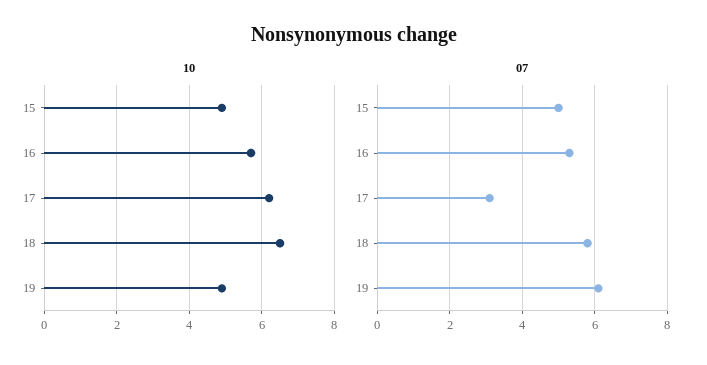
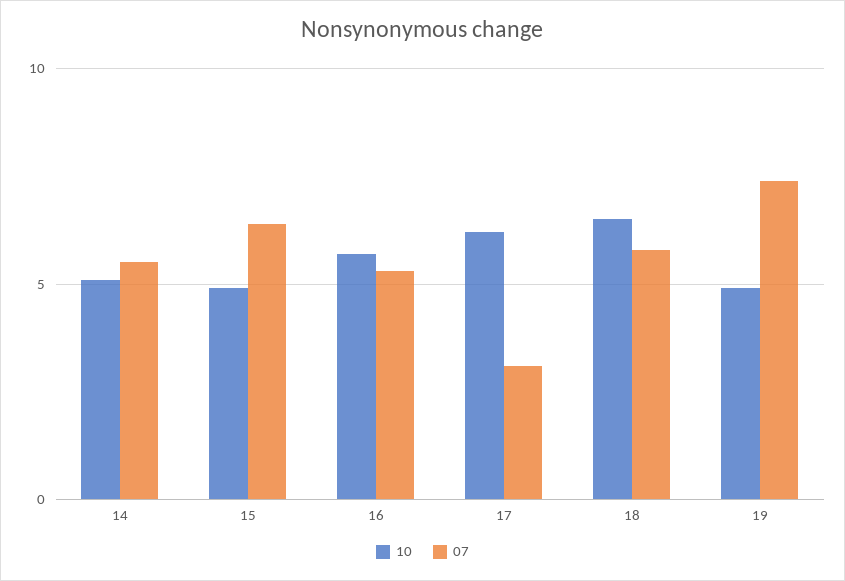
07, 15: 5 -> 6.5
07, 19: 6 -> 7.5
10, 14: none -> 5
07, 14: none -> 5.5

